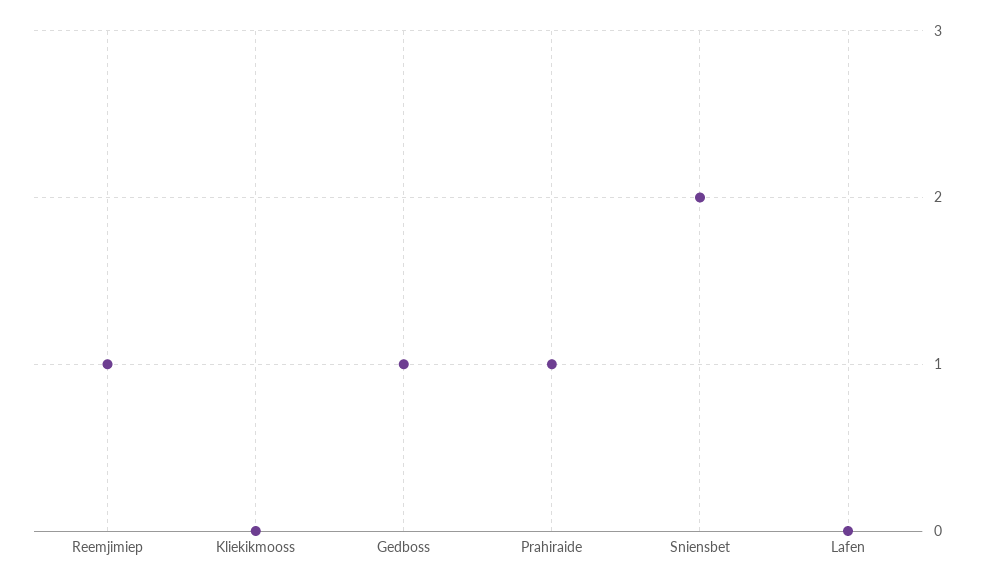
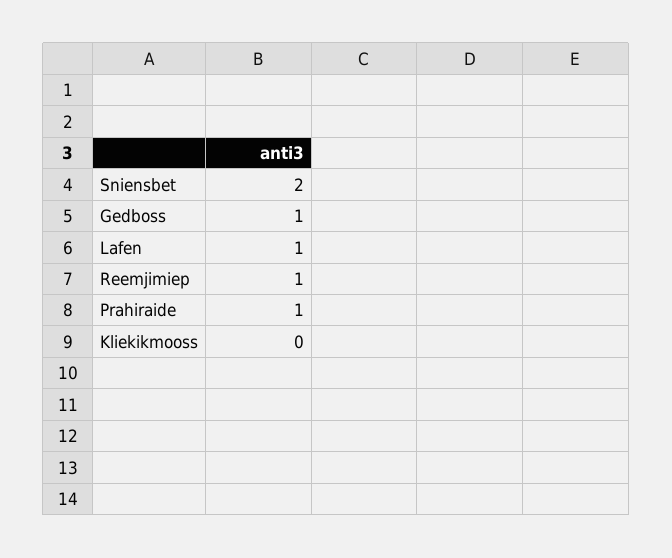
Lafen: 0 -> 1

